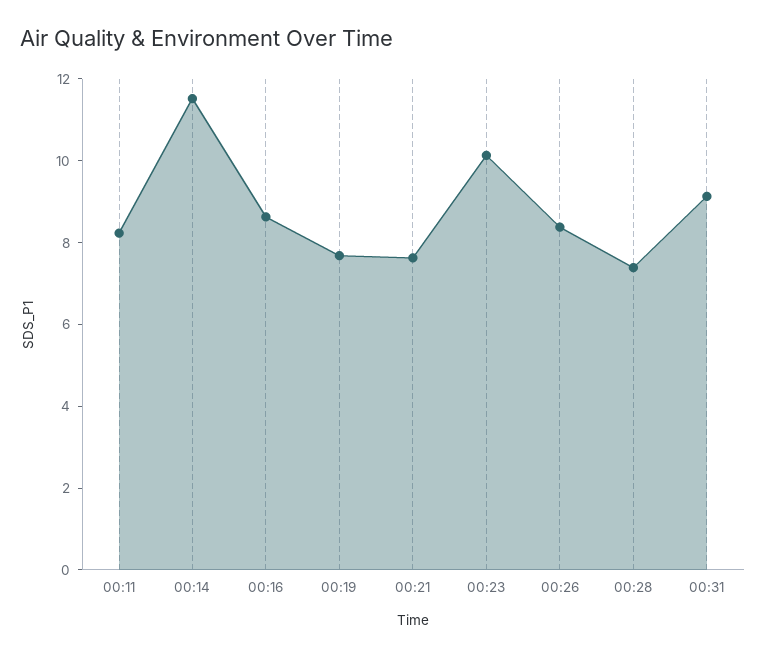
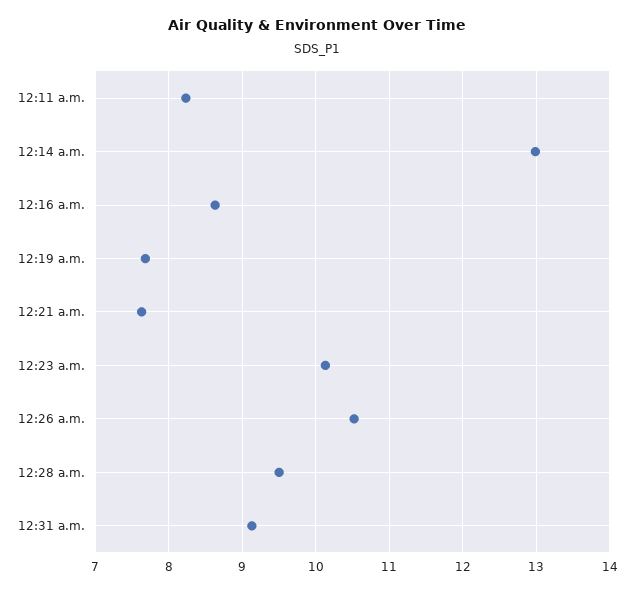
00:14: 11.5 -> 13
00:26: 8.5 -> 10.5
00:28: 7.5 -> 9.5

